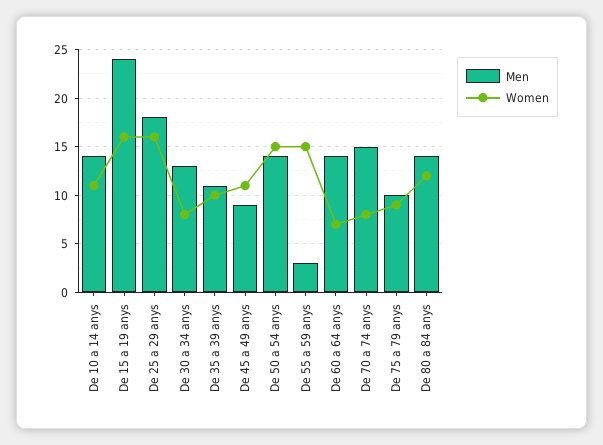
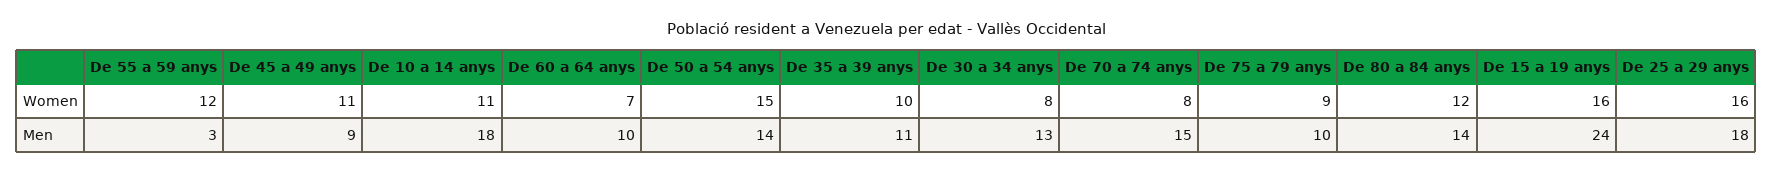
Men, De 10 a 14 anys: 14 -> 18
Women, De 55 a 59 anys: 15 -> 12
Men, De 60 a 64 anys: 14 -> 10

